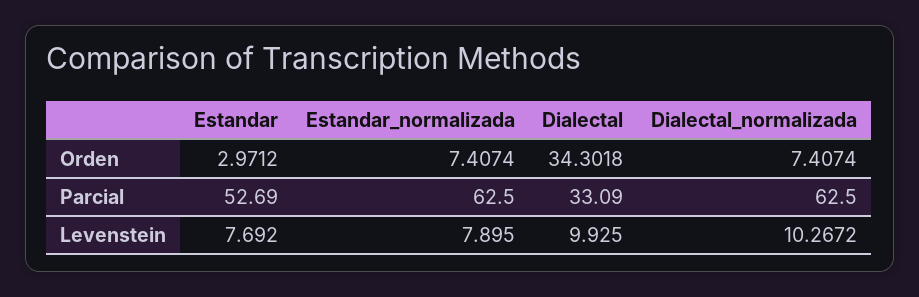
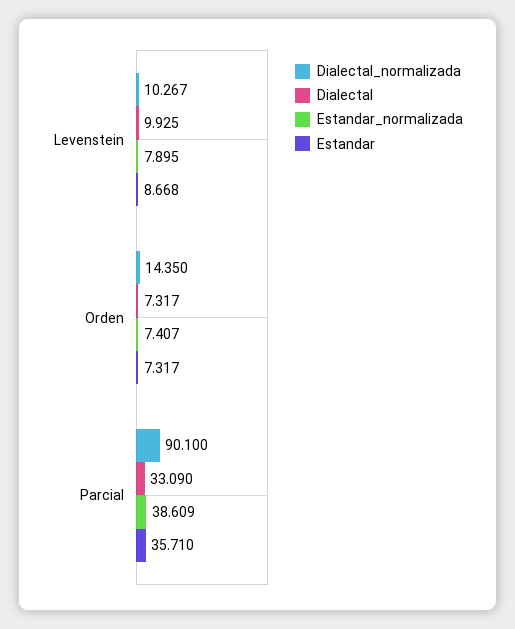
Estandar, Orden: 2.9712 -> 7.317
Dialectal, Orden: 34.3018 -> 7.317
Dialectal_normalizada, Orden: 7.4074 -> 14.35
Estandar, Parcial: 52.69 -> 35.71
Estandar_normalizada, Parcial: 62.5 -> 38.609
Dialectal_normalizada, Parcial: 62.5 -> 90.1
Estandar, Levenstein: 7.692 -> 8.668

